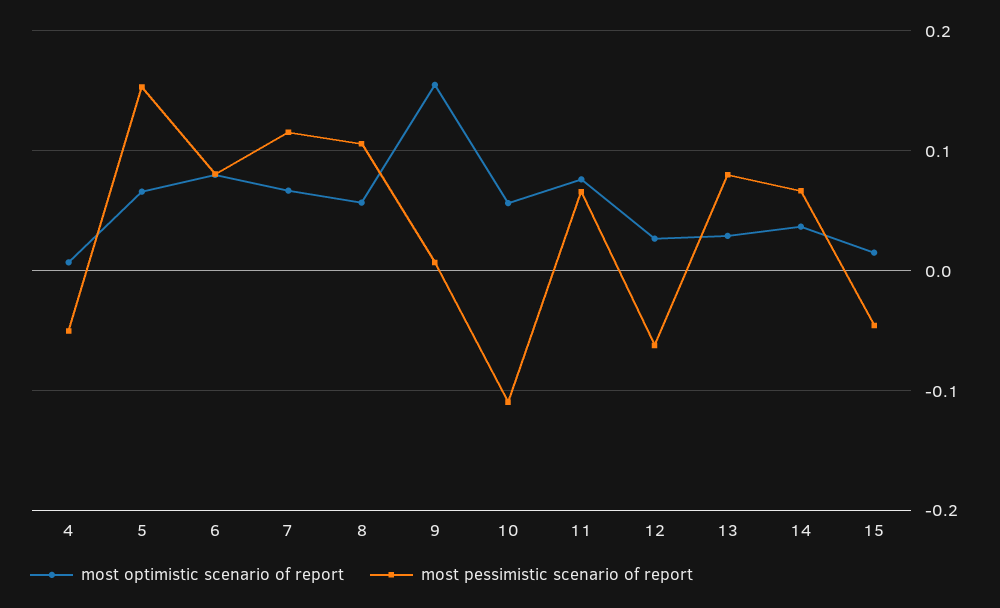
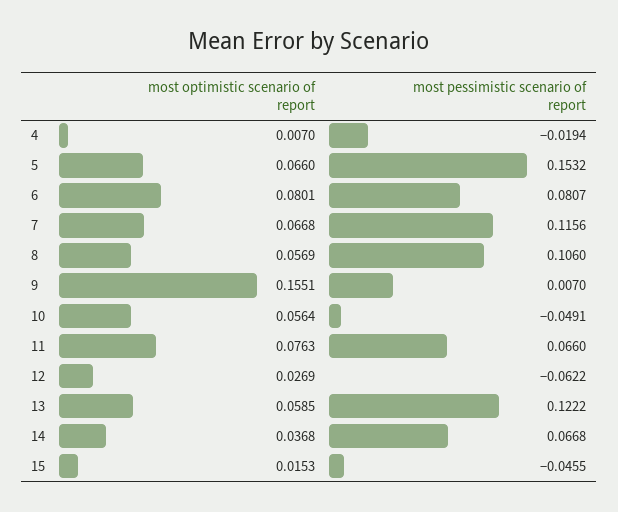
most pessimistic scenario of report, 4: -0.05 -> -0.0194
most pessimistic scenario of report, 10: -0.11 -> -0.0491
most optimistic scenario of report, 13: 0.03 -> 0.0585
most pessimistic scenario of report, 13: 0.08 -> 0.1222

